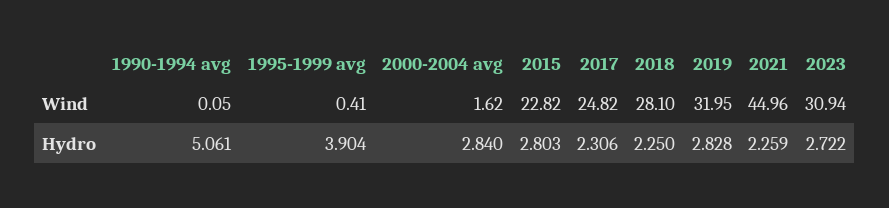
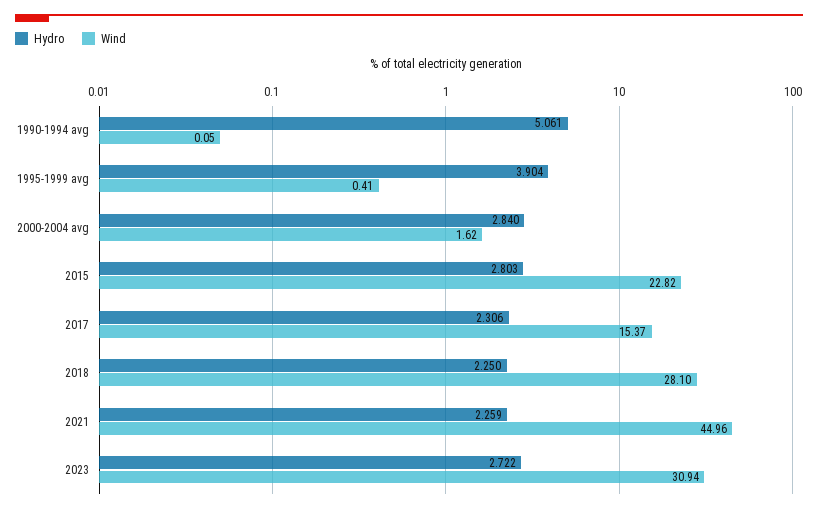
Wind, 2017: 24.82 -> 15.37
Wind, 2019: 31.95 -> none
Hydro, 2019: 2.828 -> none

